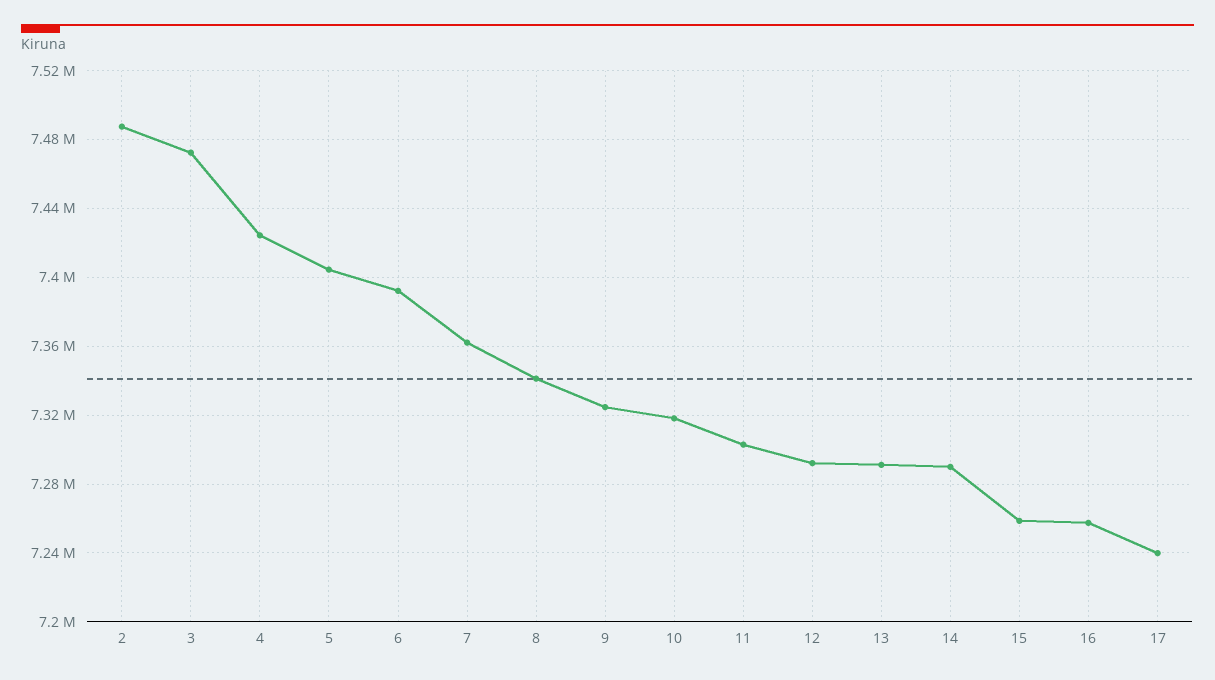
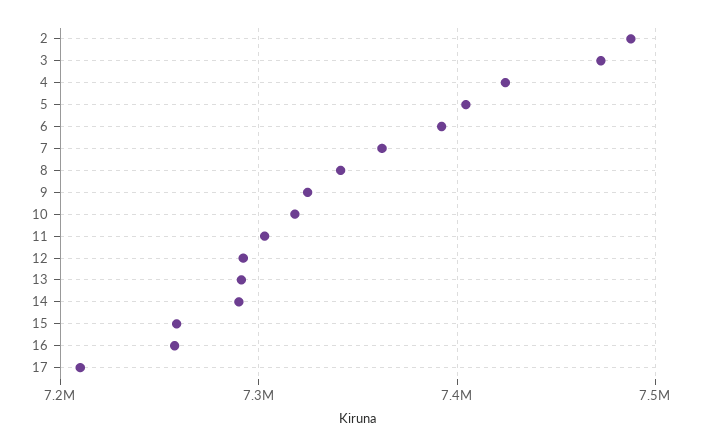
17: 7240000 -> 7210000

